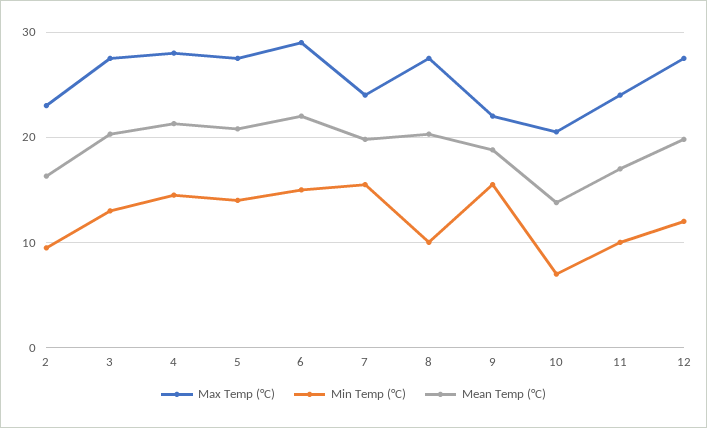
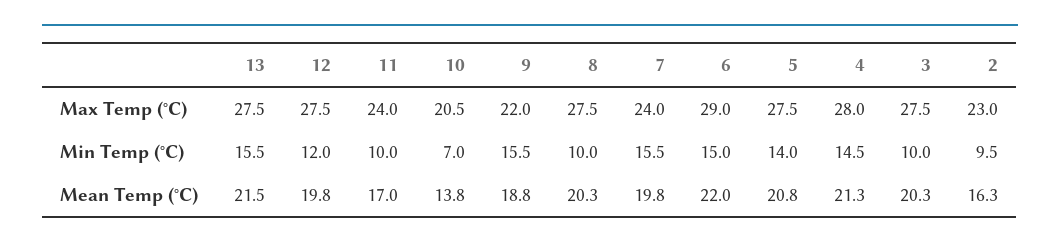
Min Temp (°C), 3: 13 -> 10
Max Temp (°C), 13: none -> 27.5
Min Temp (°C), 13: none -> 15.5
Mean Temp (°C), 13: none -> 21.5

